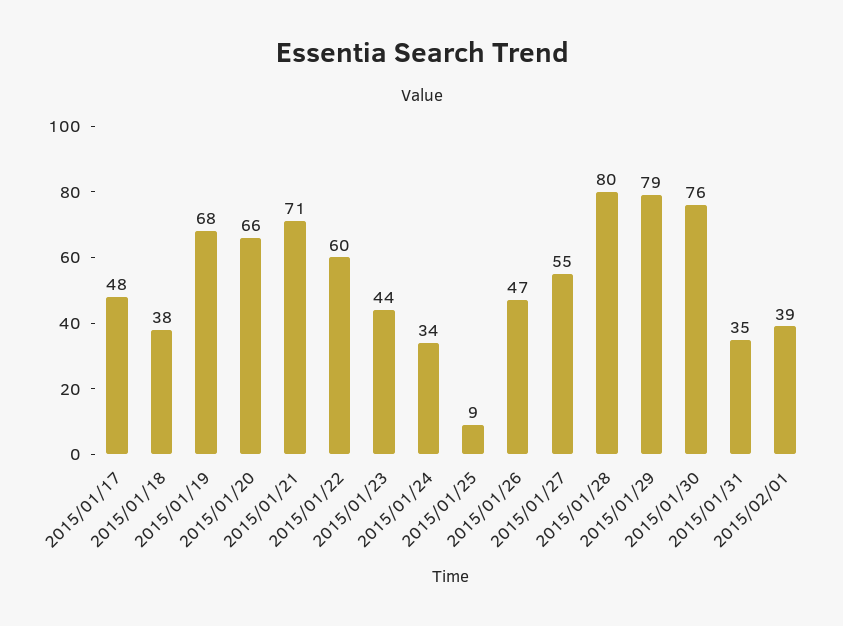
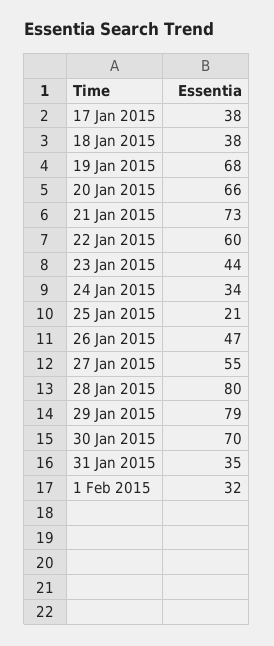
2015/01/17: 48 -> 38
2015/01/21: 71 -> 73
2015/01/25: 9 -> 21
2015/01/30: 76 -> 70
2015/02/01: 39 -> 32

